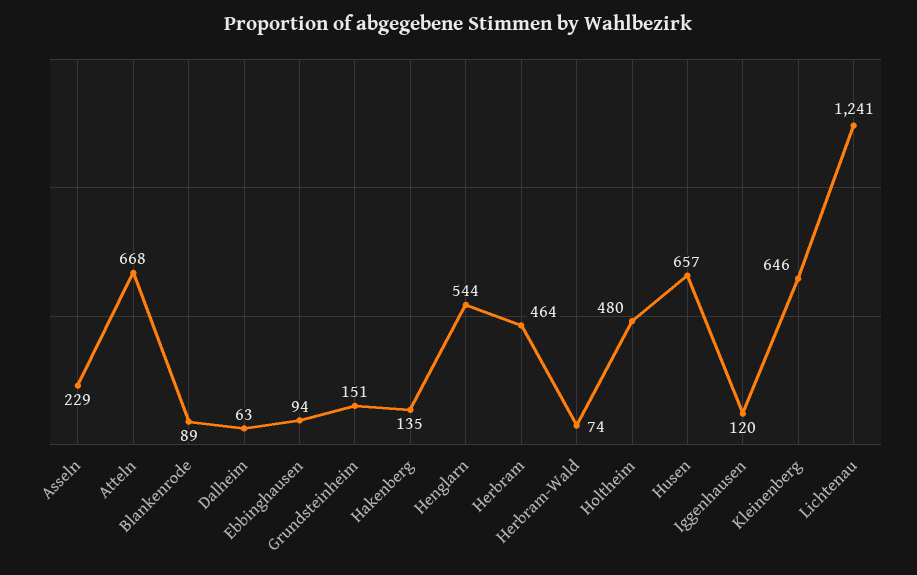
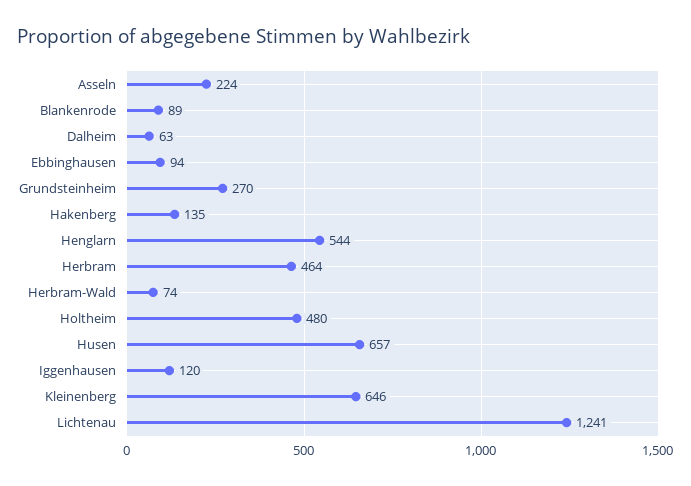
Asseln: 229 -> 224
Atteln: 668 -> none
Grundsteinheim: 151 -> 270

